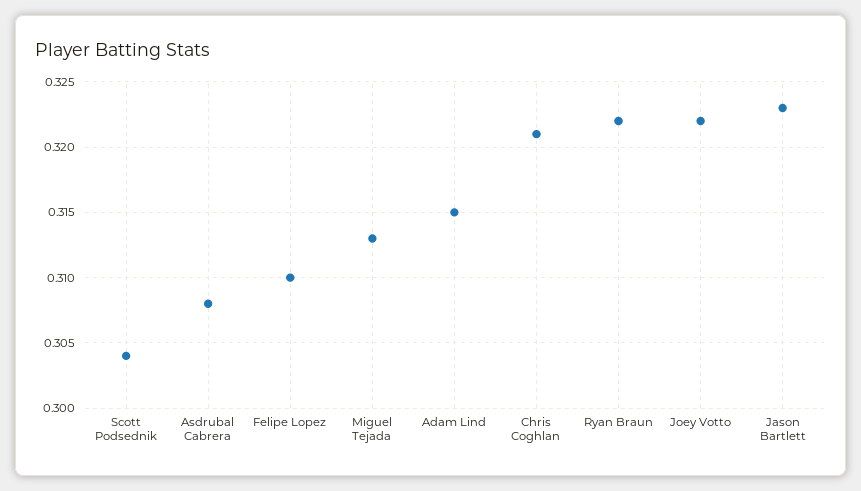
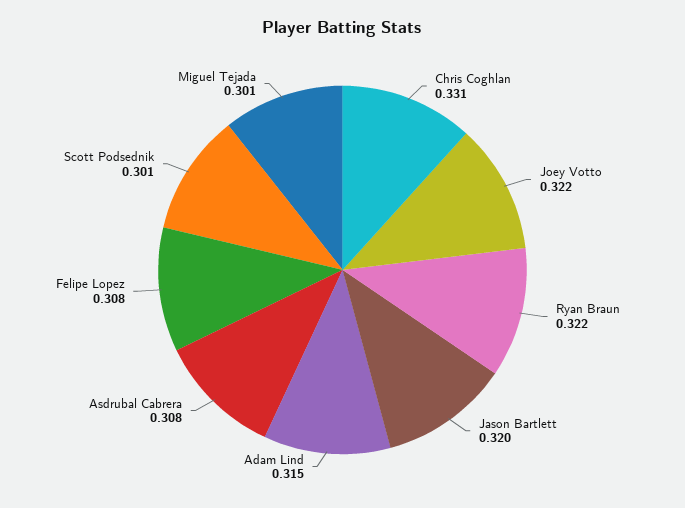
Scott Podsednik: 0.304 -> 0.301
Felipe Lopez: 0.31 -> 0.308
Miguel Tejada: 0.313 -> 0.301
Chris Coghlan: 0.321 -> 0.331
Jason Bartlett: 0.323 -> 0.32

